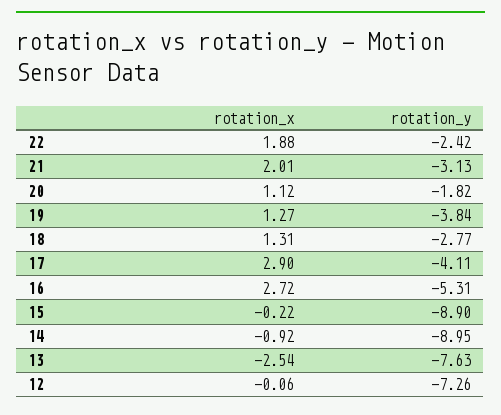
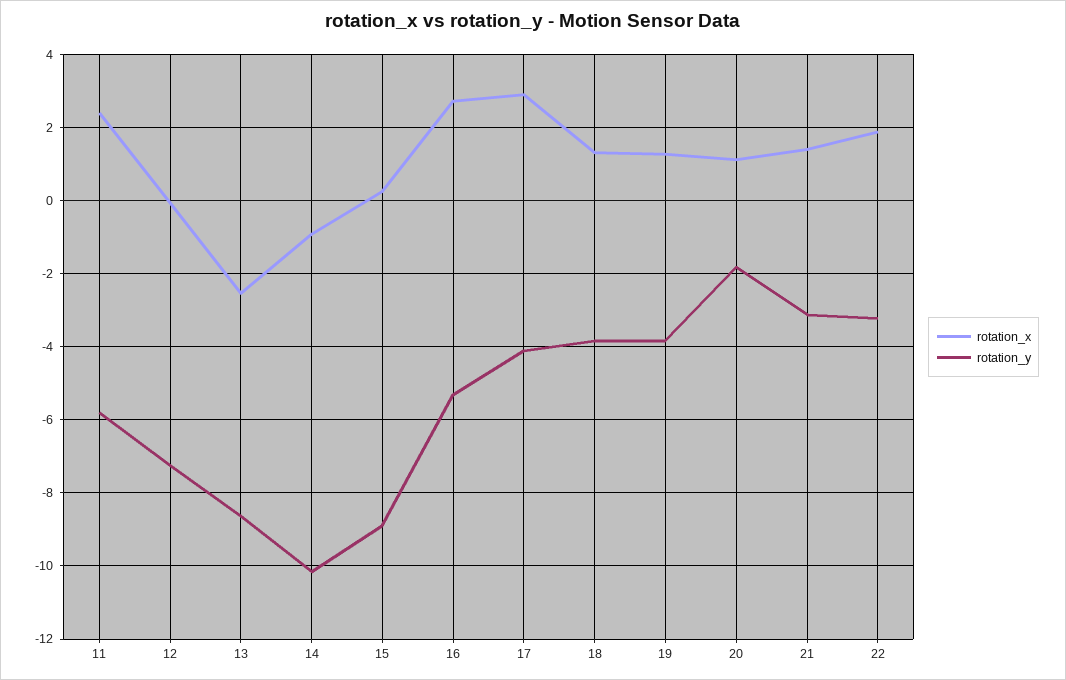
rotation_y, 22: -2.42 -> -3.2
rotation_x, 21: 2.01 -> 1.4
rotation_y, 18: -2.77 -> -3.8
rotation_x, 15: -0.22 -> 0.2
rotation_y, 14: -8.95 -> -10.2
rotation_y, 13: -7.63 -> -8.6
rotation_x, 11: none -> 2.4
rotation_y, 11: none -> -5.8

